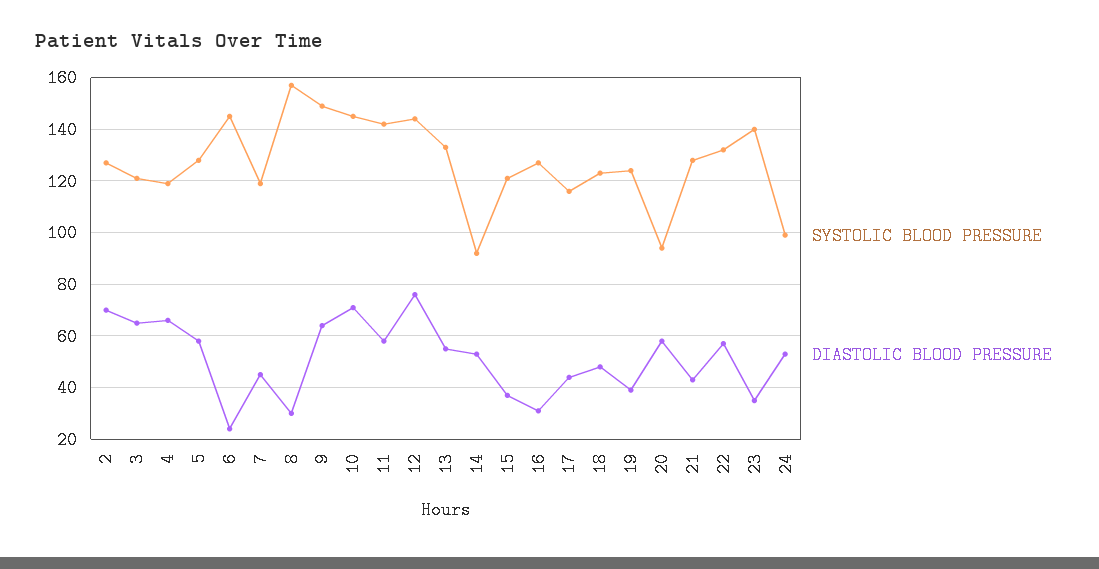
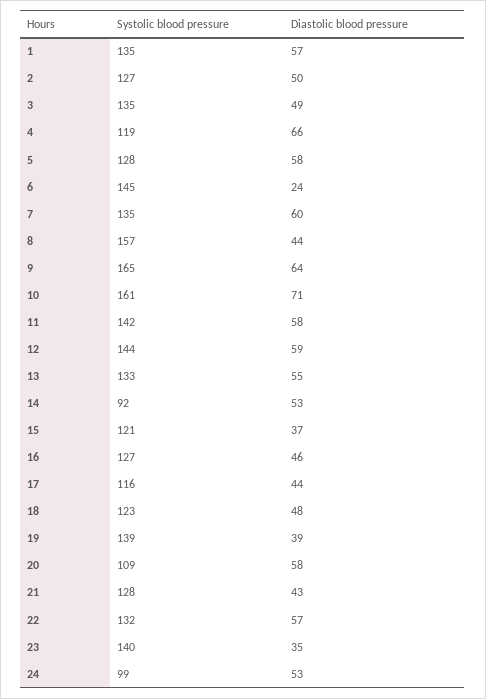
DIASTOLIC BLOOD PRESSURE, 2: 70 -> 50
SYSTOLIC BLOOD PRESSURE, 3: 120 -> 135
DIASTOLIC BLOOD PRESSURE, 3: 65 -> 49
SYSTOLIC BLOOD PRESSURE, 7: 120 -> 135
DIASTOLIC BLOOD PRESSURE, 7: 45 -> 60
DIASTOLIC BLOOD PRESSURE, 8: 30 -> 44
SYSTOLIC BLOOD PRESSURE, 9: 150 -> 165
SYSTOLIC BLOOD PRESSURE, 10: 145 -> 161
DIASTOLIC BLOOD PRESSURE, 12: 75 -> 59
DIASTOLIC BLOOD PRESSURE, 16: 30 -> 46
SYSTOLIC BLOOD PRESSURE, 19: 125 -> 139
SYSTOLIC BLOOD PRESSURE, 20: 95 -> 109
SYSTOLIC BLOOD PRESSURE, 1: none -> 135
DIASTOLIC BLOOD PRESSURE, 1: none -> 57

